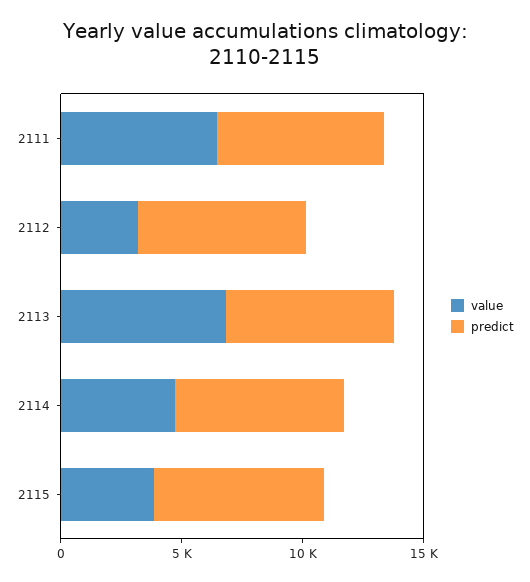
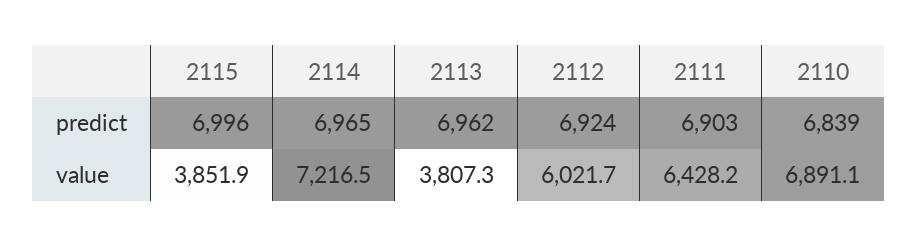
value, 2112: 3000 -> 6021.7
value, 2113: 7000 -> 3807.3
value, 2114: 5000 -> 7216.5
predict, 2110: none -> 6839
value, 2110: none -> 6891.1

